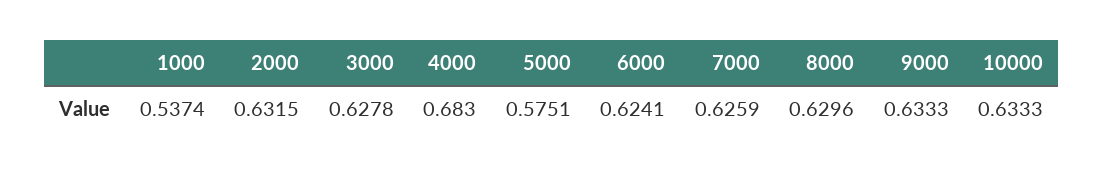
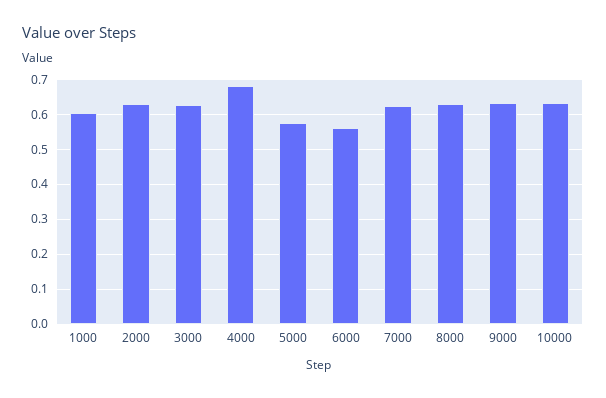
1000: 0.5374 -> 0.6
6000: 0.6241 -> 0.56

